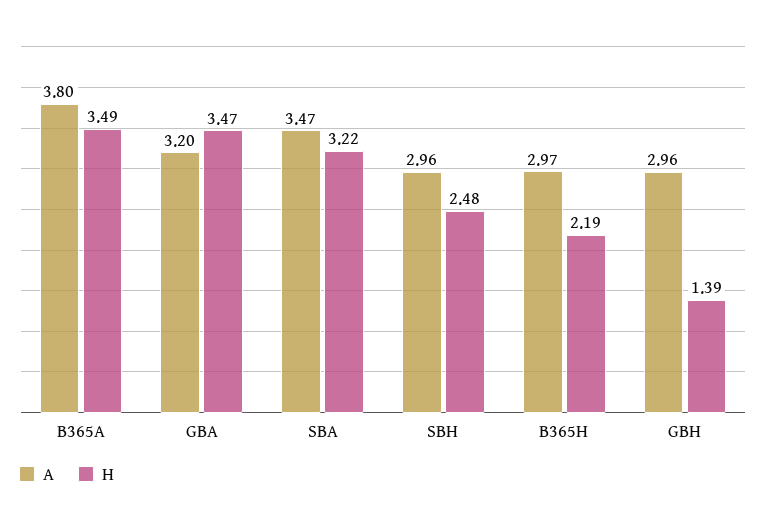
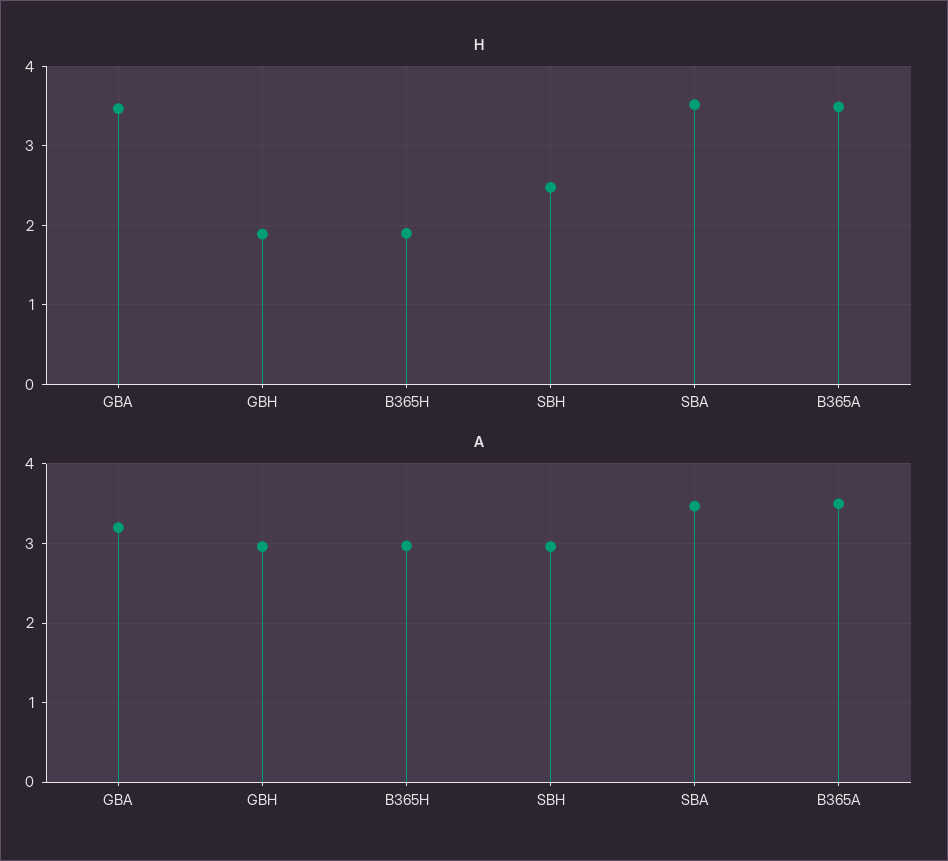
A, B365A: 3.8 -> 3.5
H, SBA: 3.22 -> 3.5
H, B365H: 2.19 -> 1.9
H, GBH: 1.39 -> 1.9

